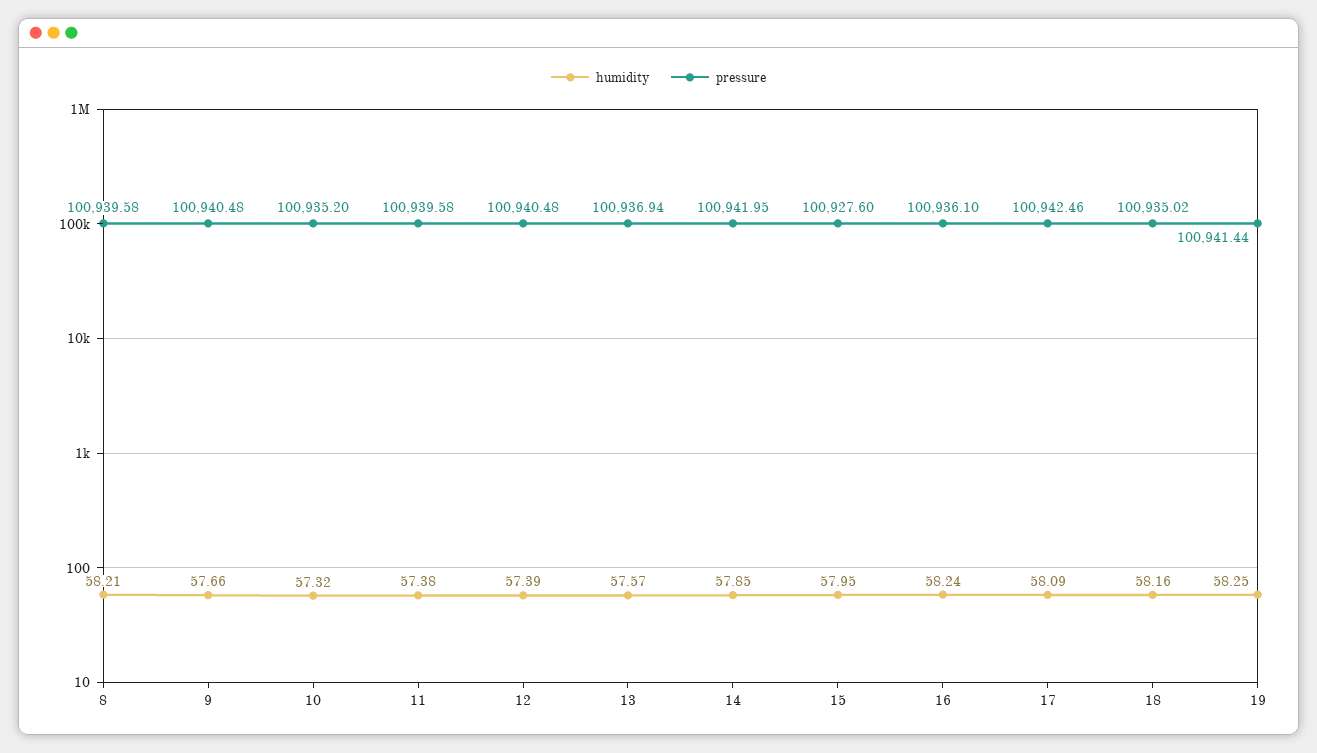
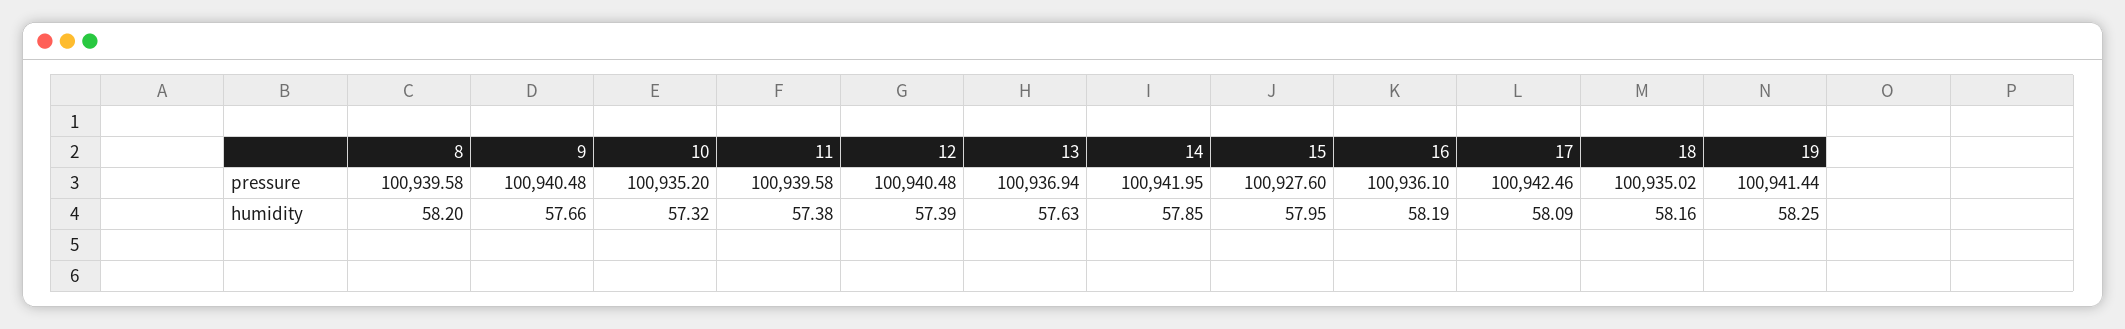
humidity, 8: 58.21 -> 58.2
humidity, 13: 57.57 -> 57.63
humidity, 16: 58.24 -> 58.19

